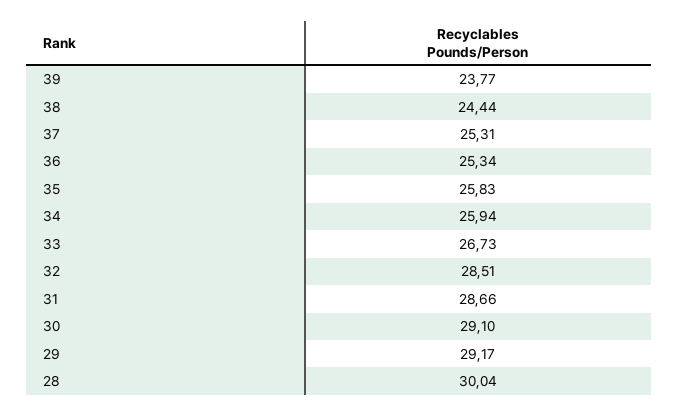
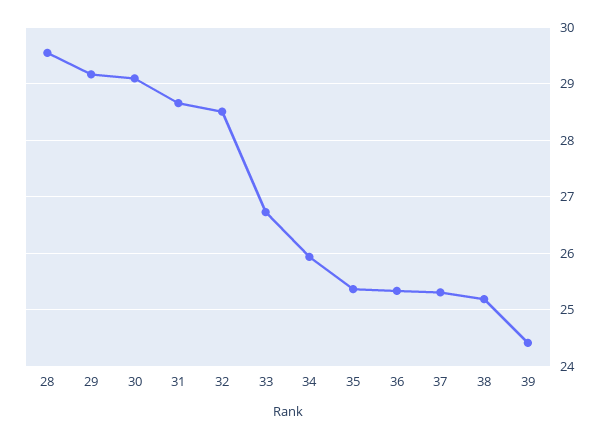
39: 23.77 -> 24.4
38: 24.44 -> 25.2
35: 25.83 -> 25.4
28: 30.04 -> 29.6

